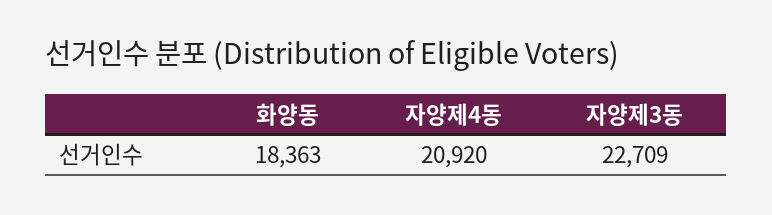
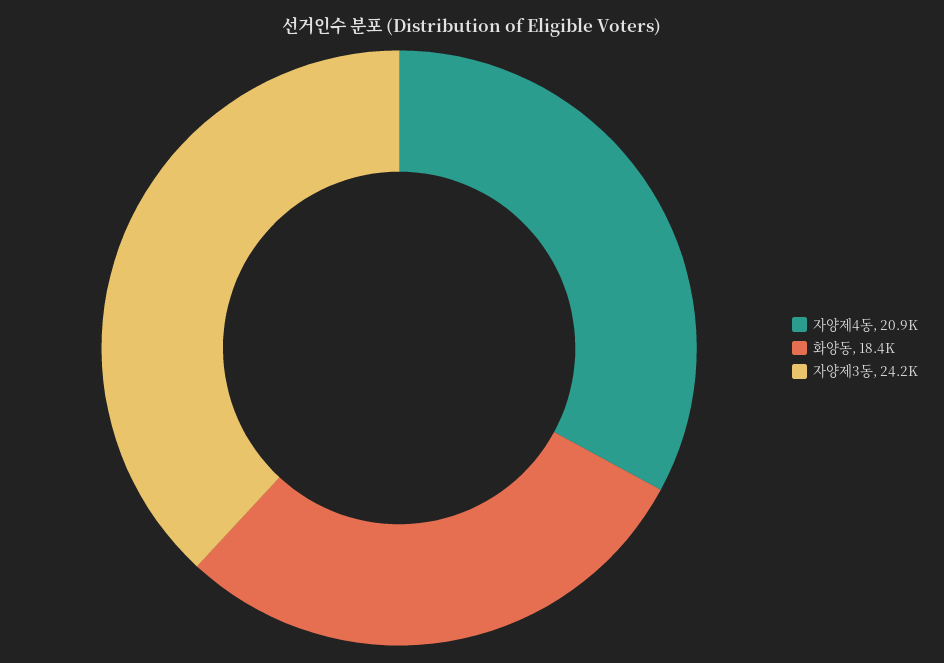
자양제3동: 22709 -> 24200

